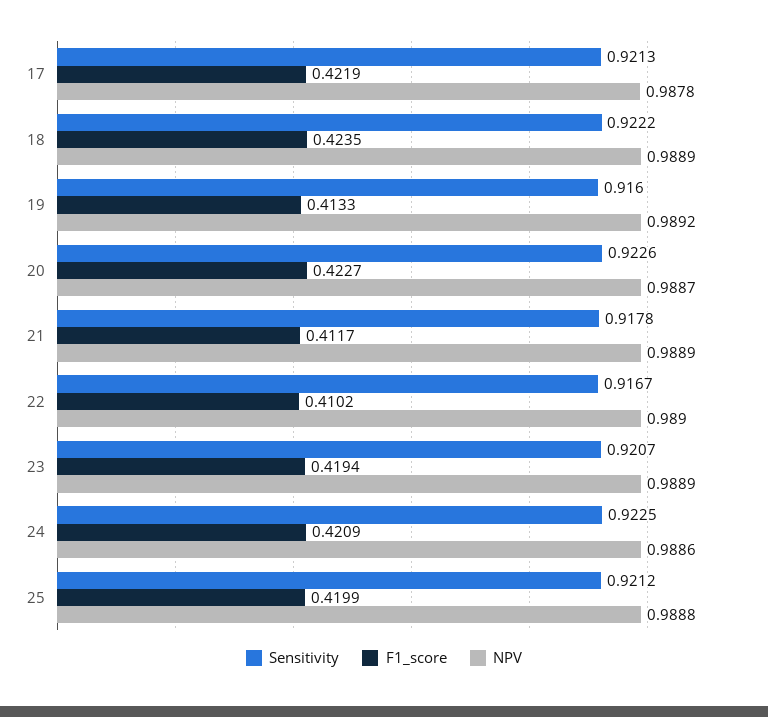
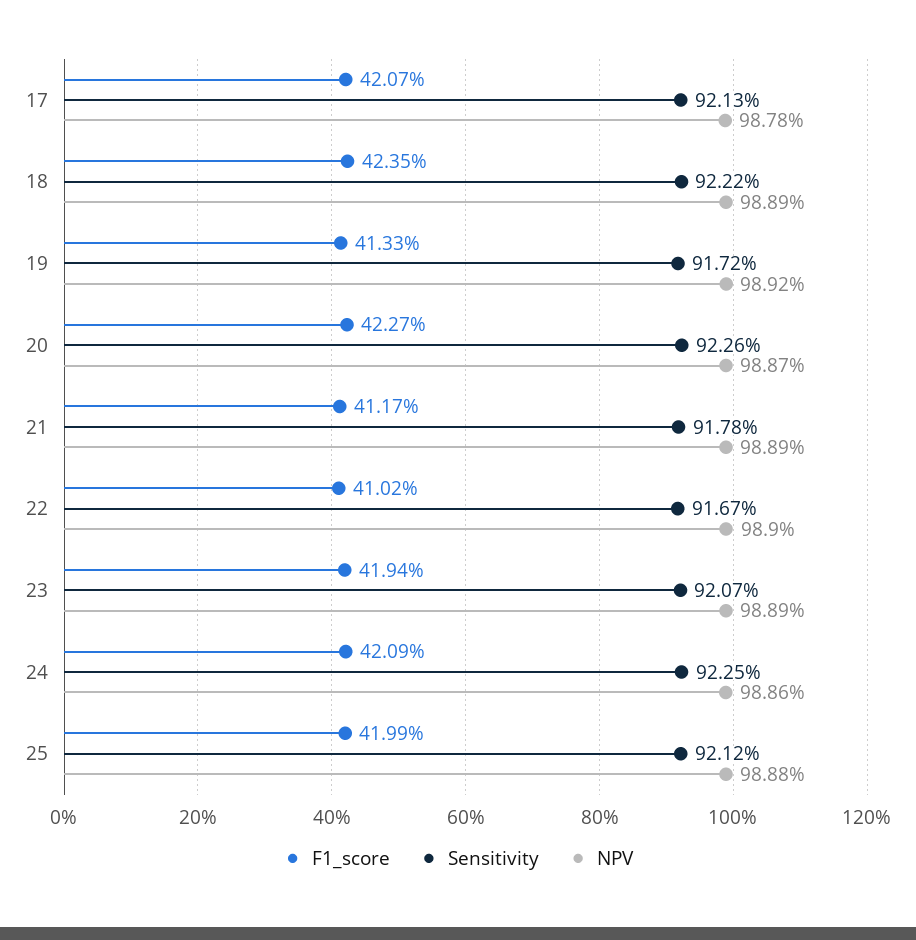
F1_score, 17: 0.4219 -> 0.4207
Sensitivity, 19: 0.916 -> 0.9172

